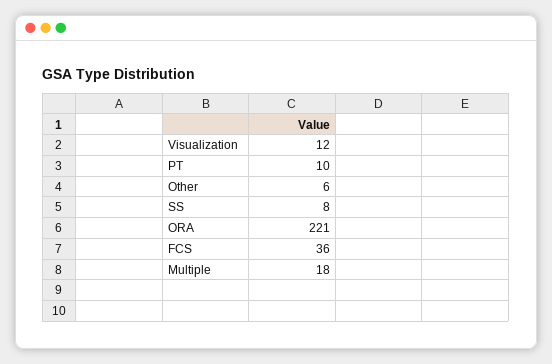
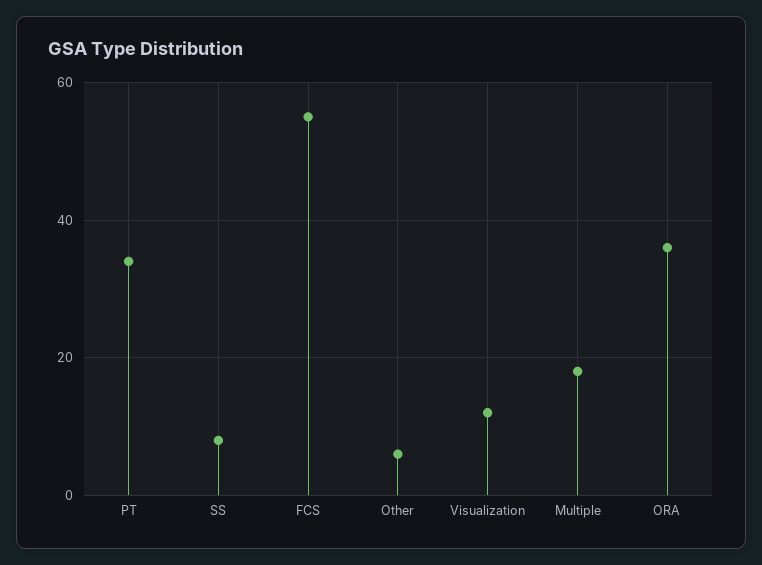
PT: 10 -> 35
ORA: 221 -> 35
FCS: 36 -> 55

